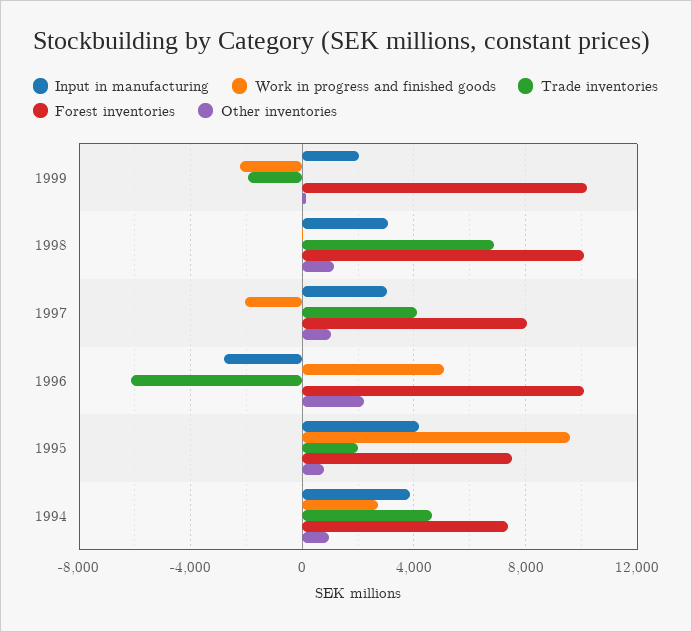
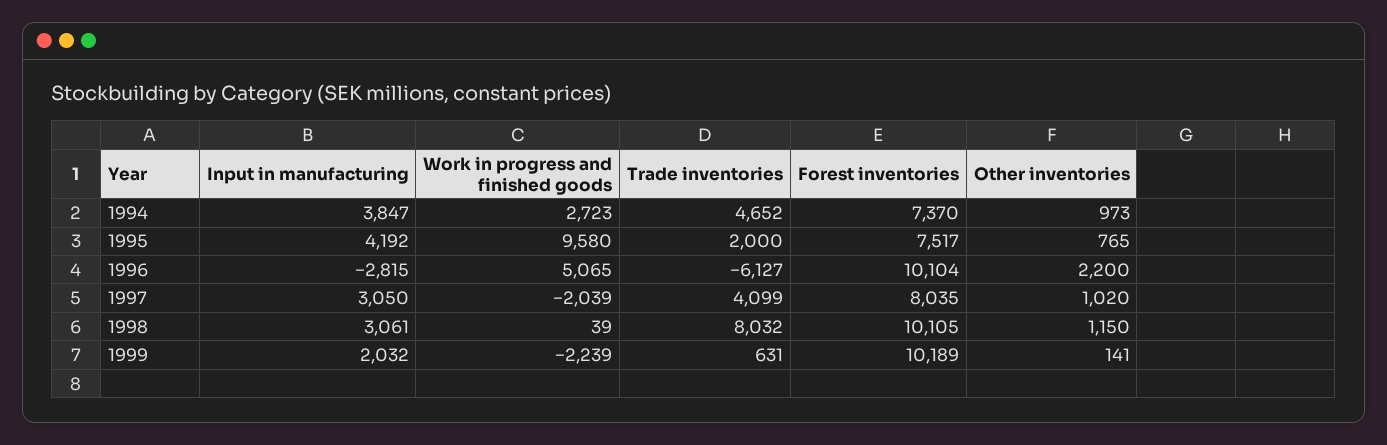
Trade inventories, 1999: -2000 -> 631
Trade inventories, 1998: 7000 -> 8032

